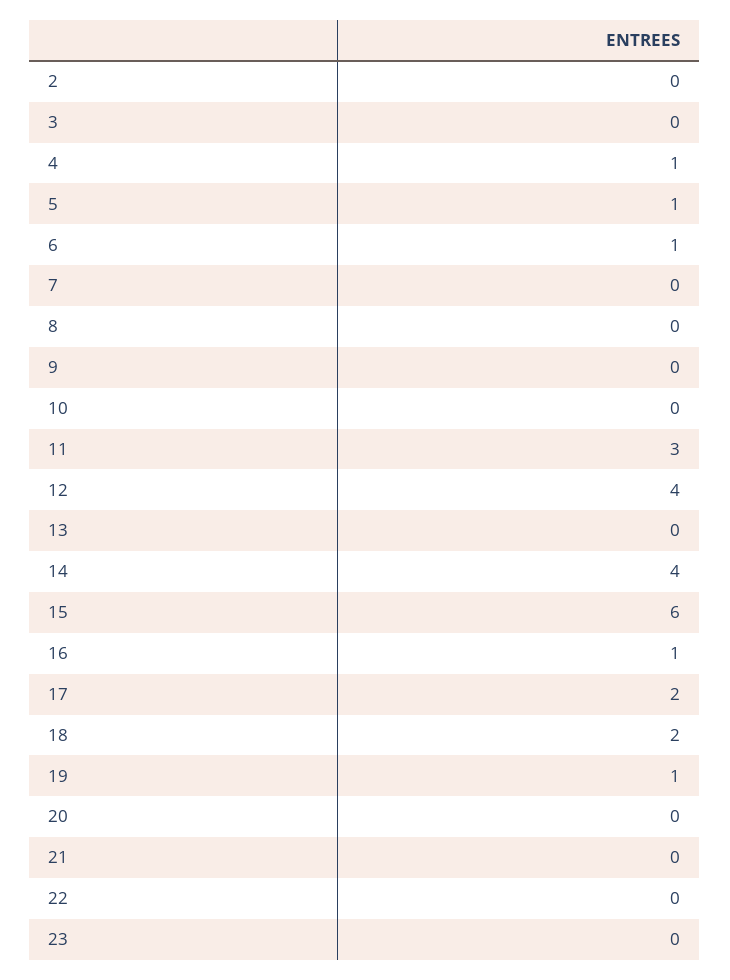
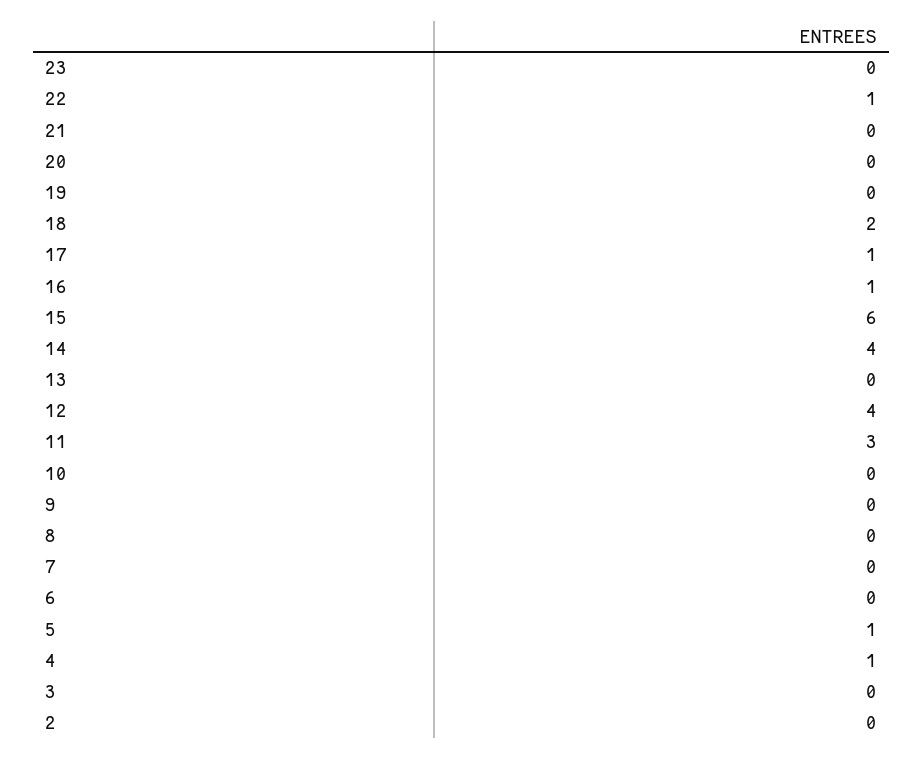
6: 1 -> 0
17: 2 -> 1
19: 1 -> 0
22: 0 -> 1

